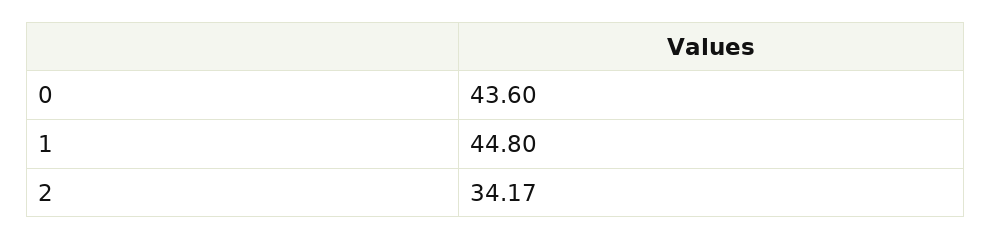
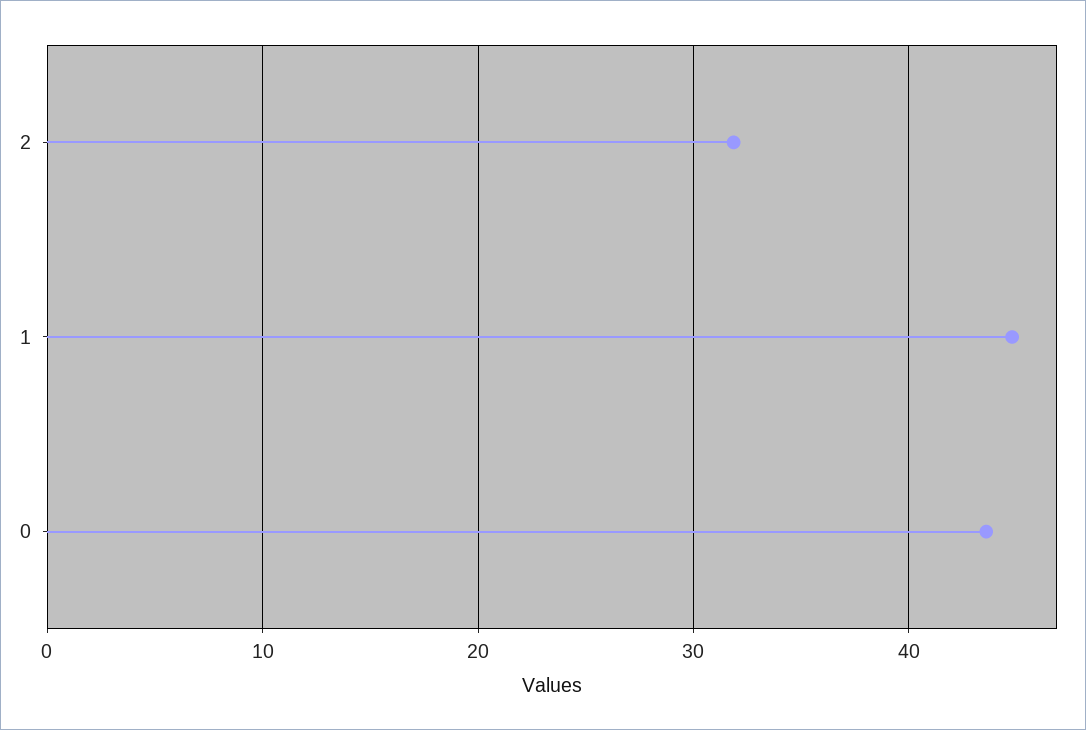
2: 34.17 -> 32

